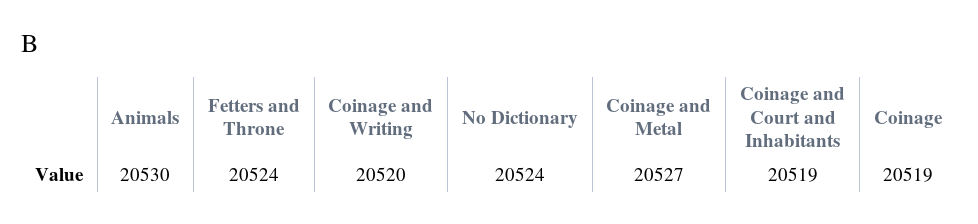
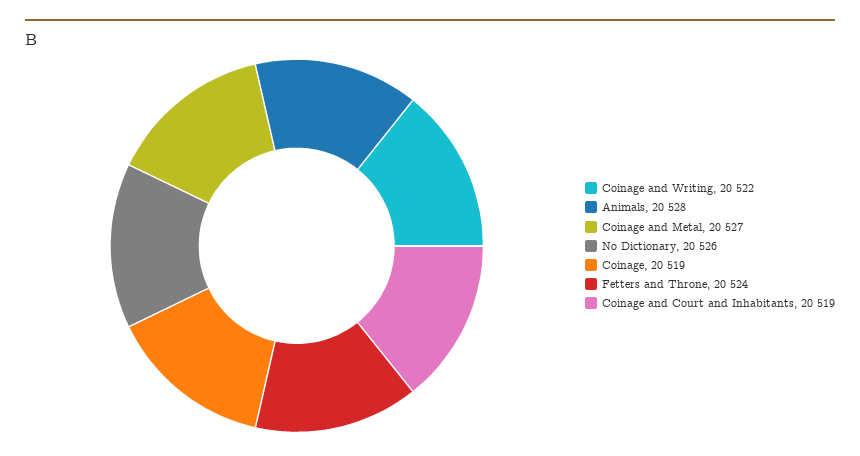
Animals: 20530 -> 20528
Coinage and Writing: 20520 -> 20522
No Dictionary: 20524 -> 20526

